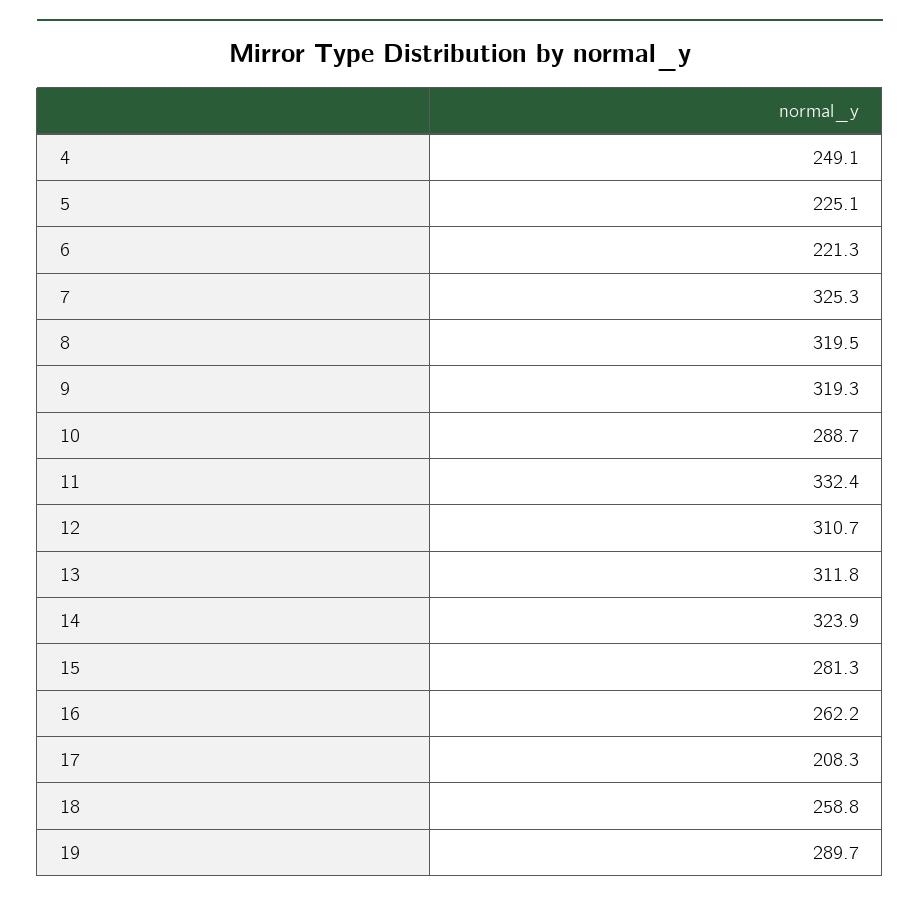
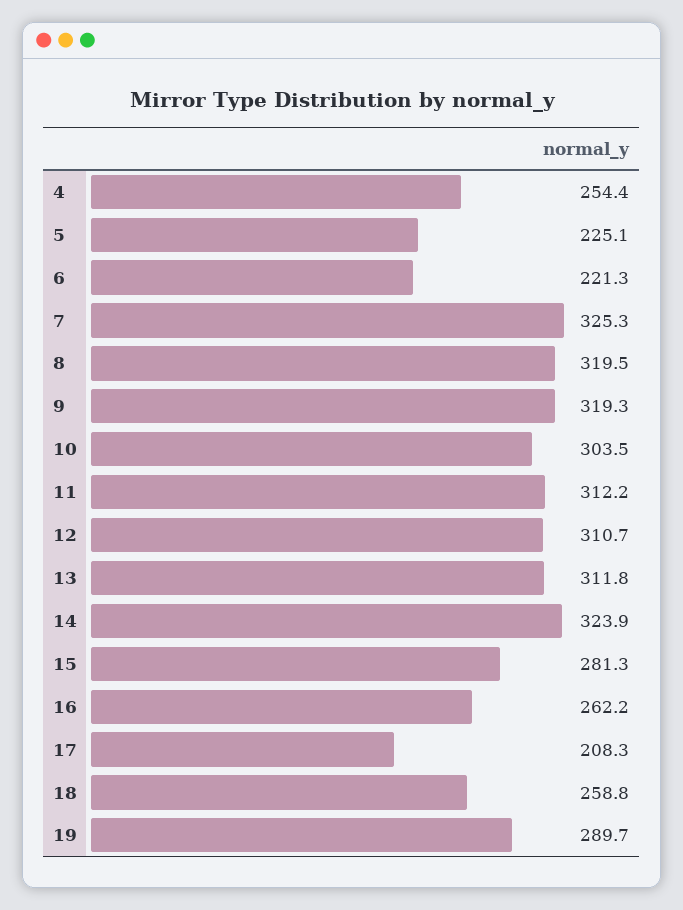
4: 249.1 -> 254.4
10: 288.7 -> 303.5
11: 332.4 -> 312.2

